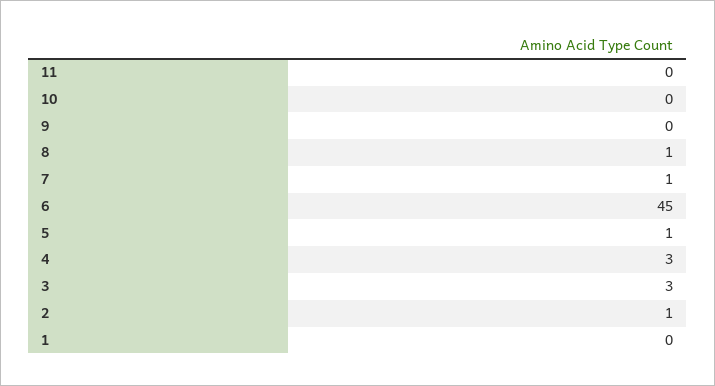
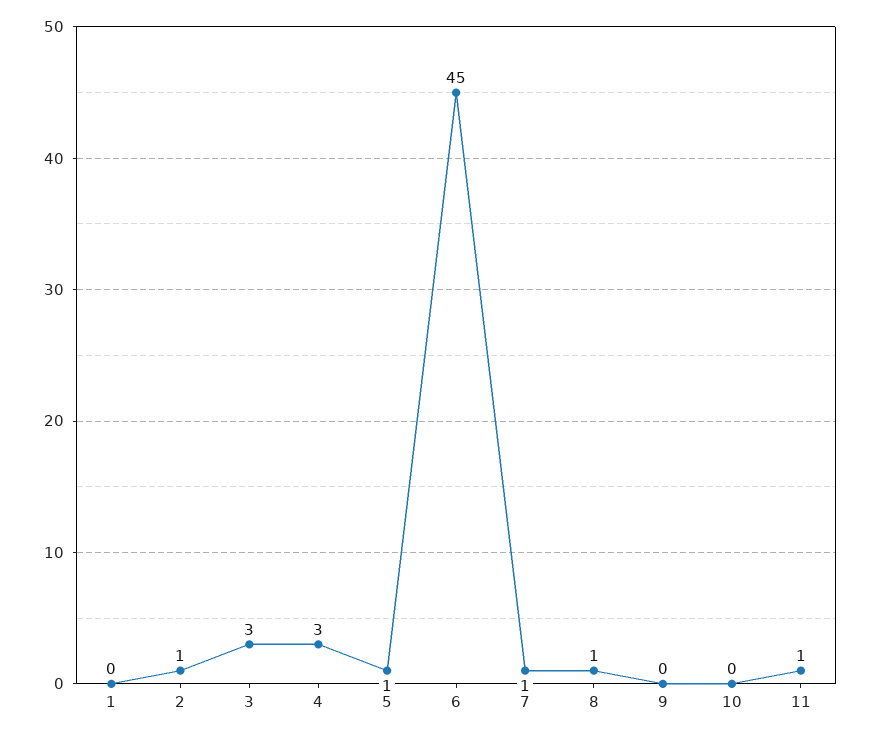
11: 0 -> 1

